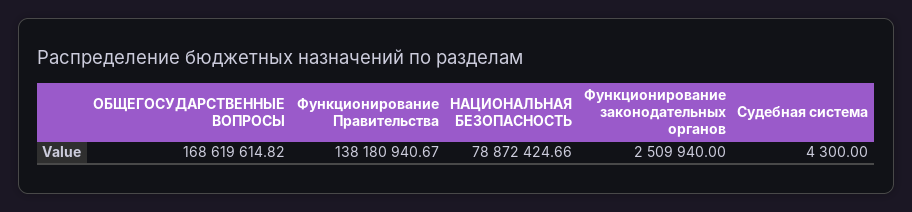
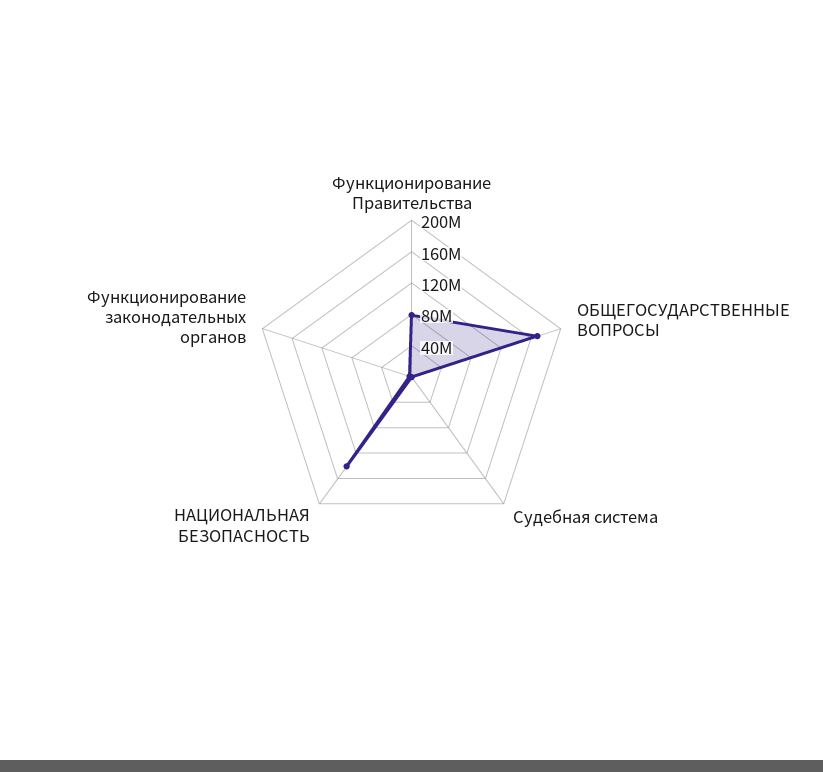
Функционирование Правительства: 138180940.67 -> 80000000
НАЦИОНАЛЬНАЯ БЕЗОПАСНОСТЬ: 78872424.66 -> 140000000

